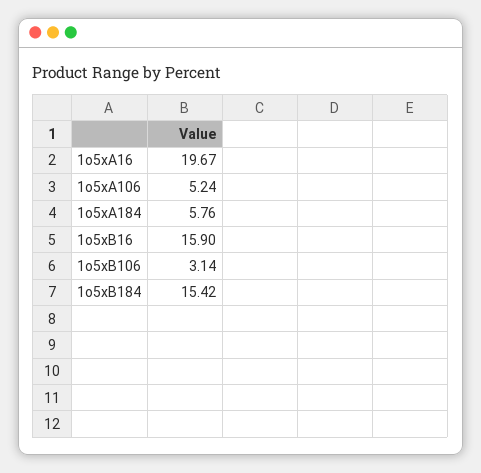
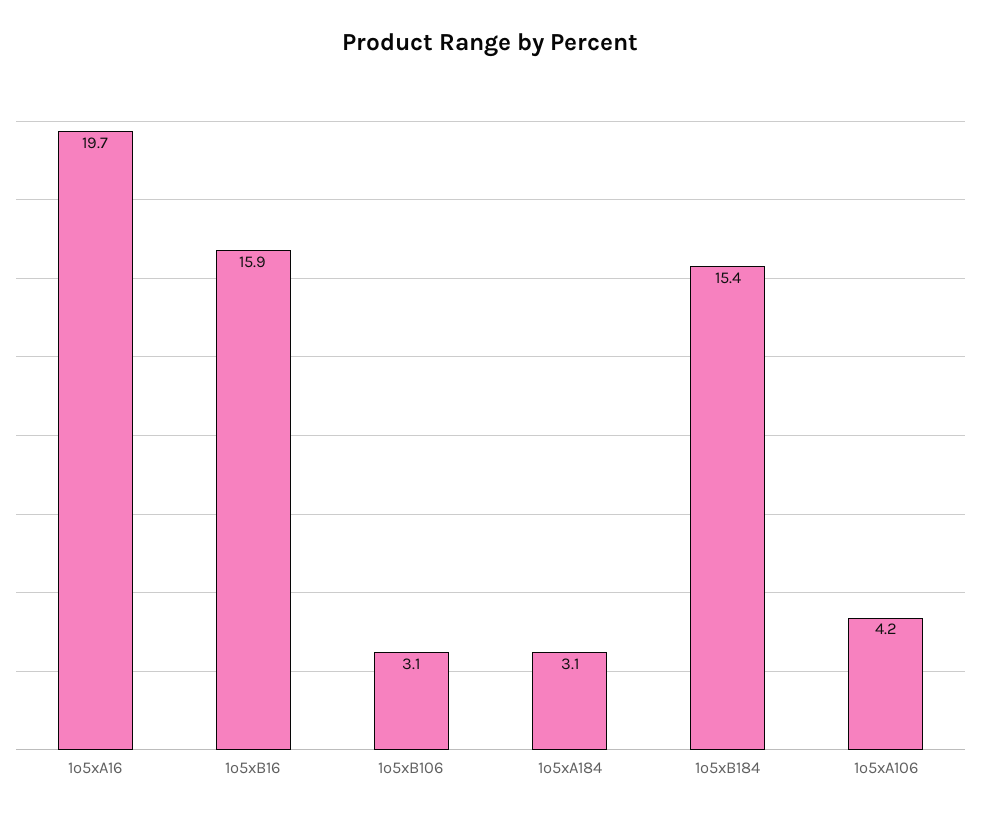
1o5xA106: 5.24 -> 4.2
1o5xA184: 5.76 -> 3.1

